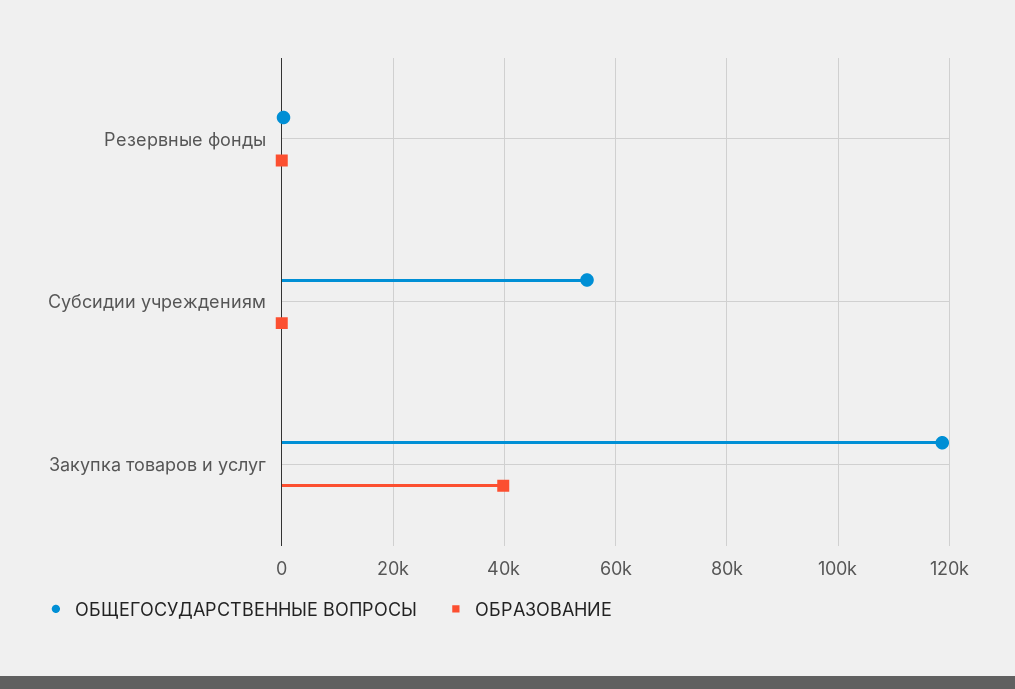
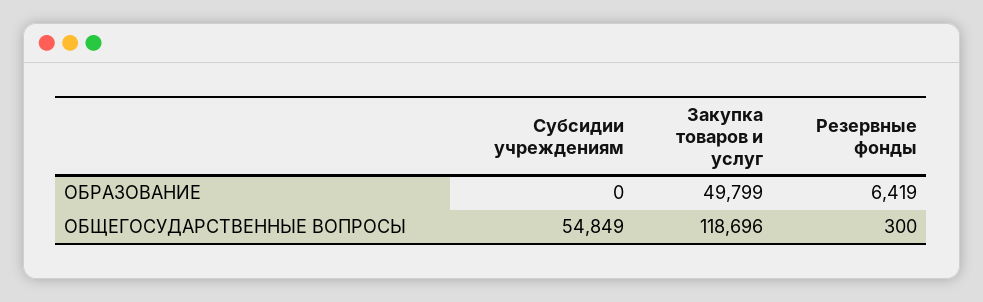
ОБРАЗОВАНИЕ, Резервные фонды: 0 -> 6419
ОБРАЗОВАНИЕ, Закупка товаров и услуг: 40000 -> 49799

